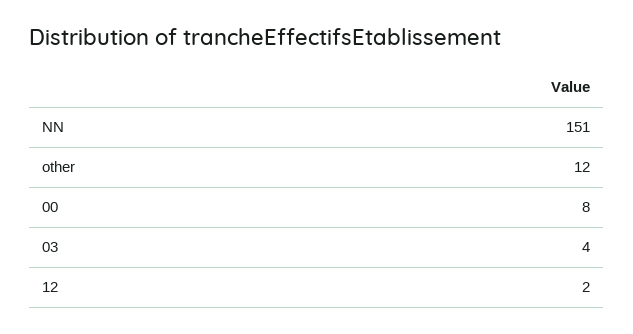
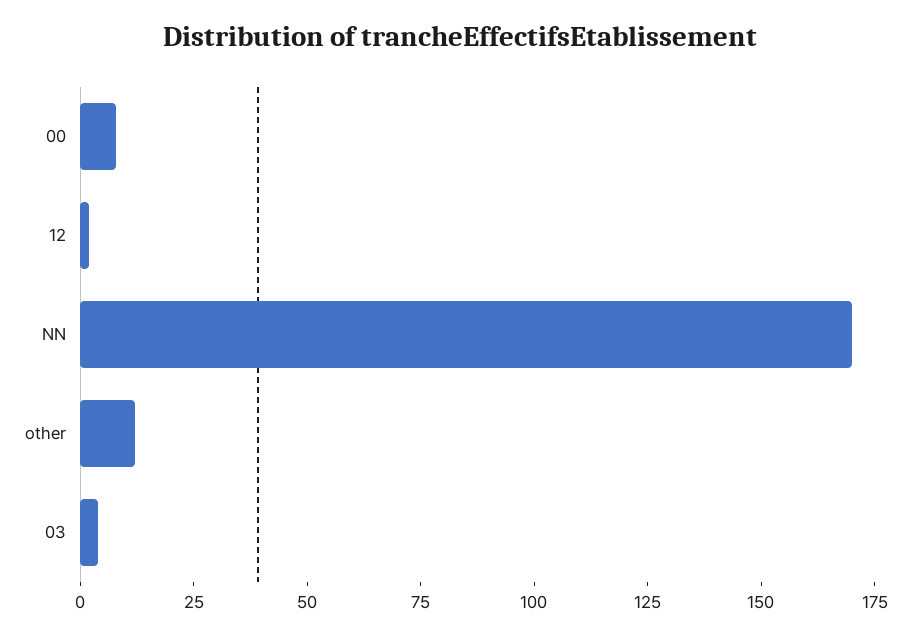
NN: 151 -> 170

